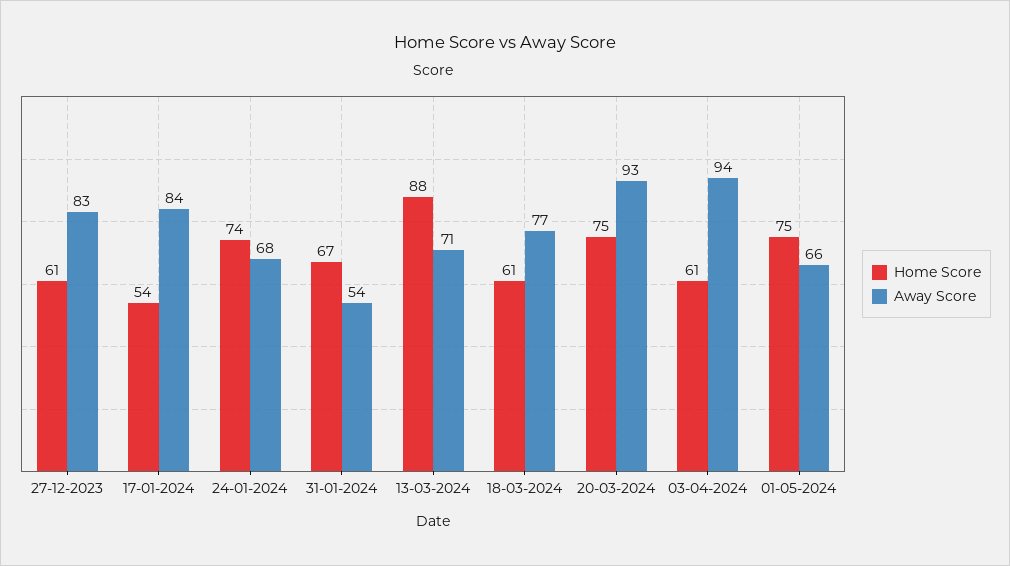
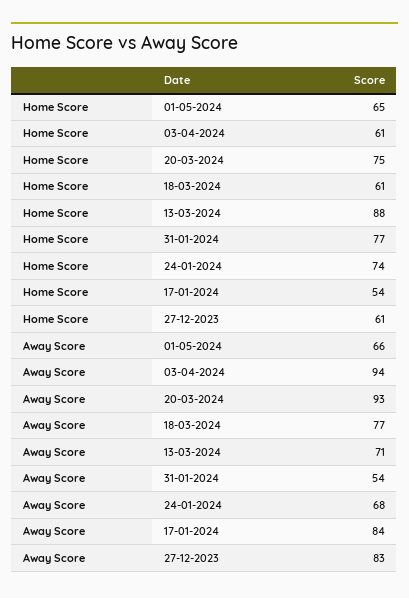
Home Score, 31-01-2024: 67 -> 77
Home Score, 01-05-2024: 75 -> 65

